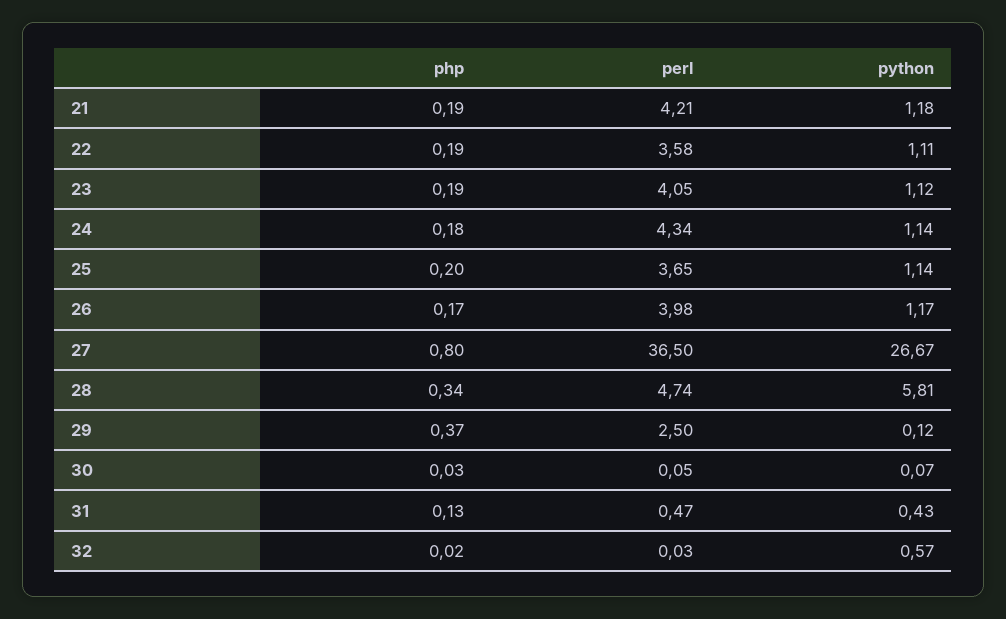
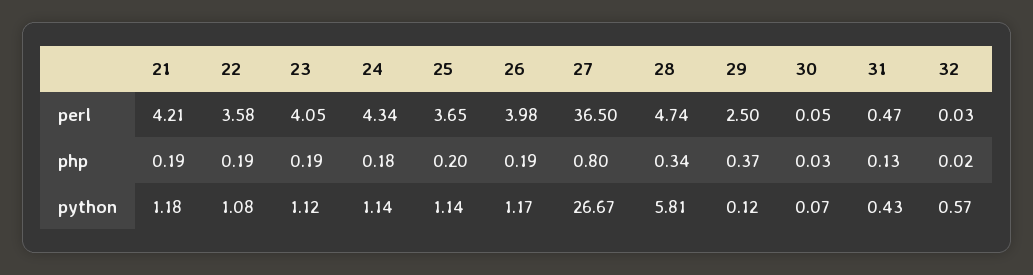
python, 22: 1.11 -> 1.08
php, 26: 0.17 -> 0.19

